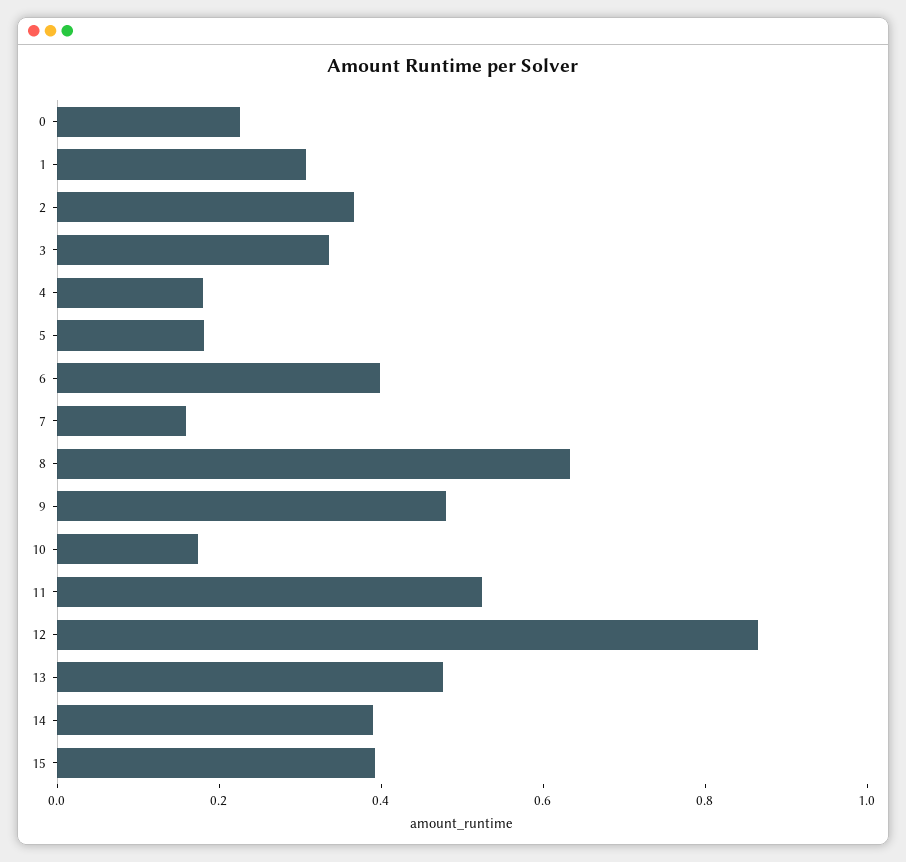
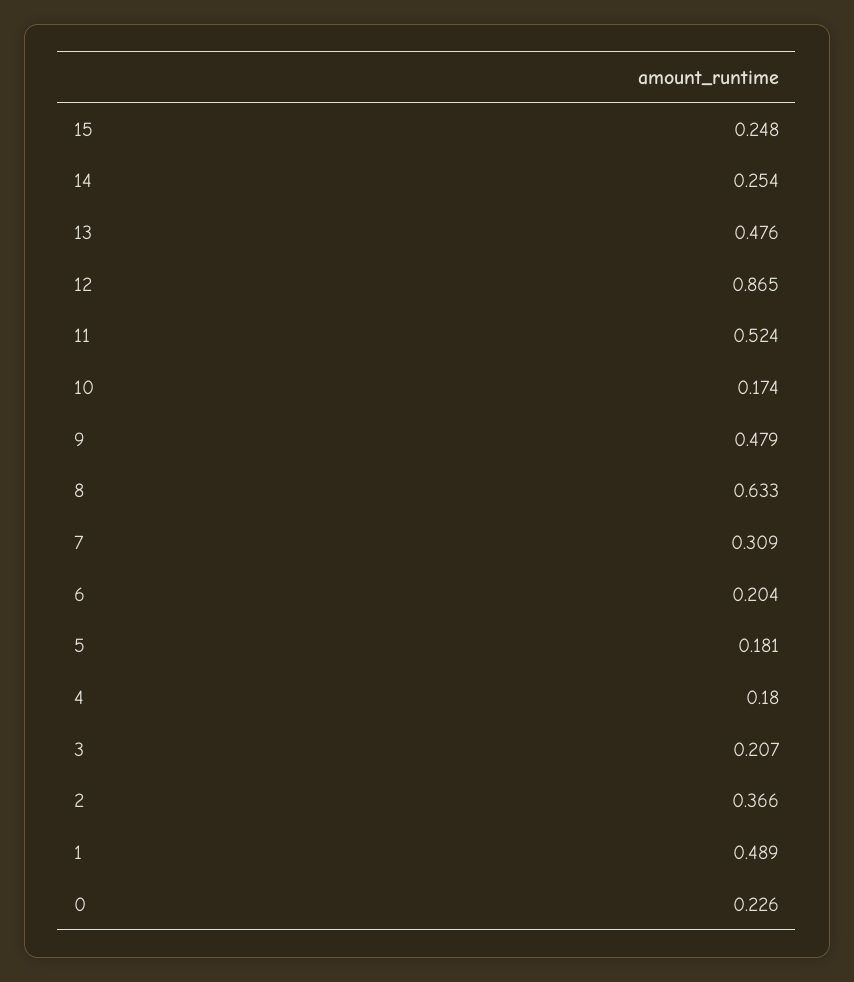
1: 0.3 -> 0.489
3: 0.35 -> 0.207
6: 0.4 -> 0.204
7: 0.15 -> 0.309
14: 0.4 -> 0.254
15: 0.4 -> 0.248

